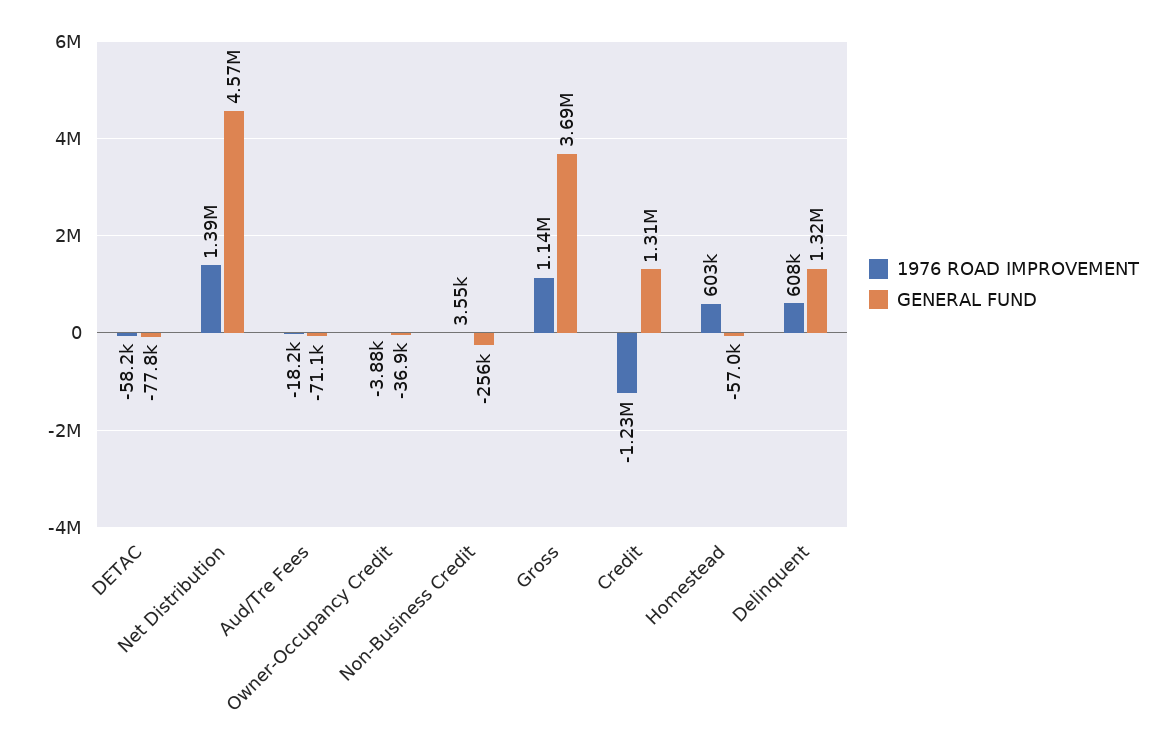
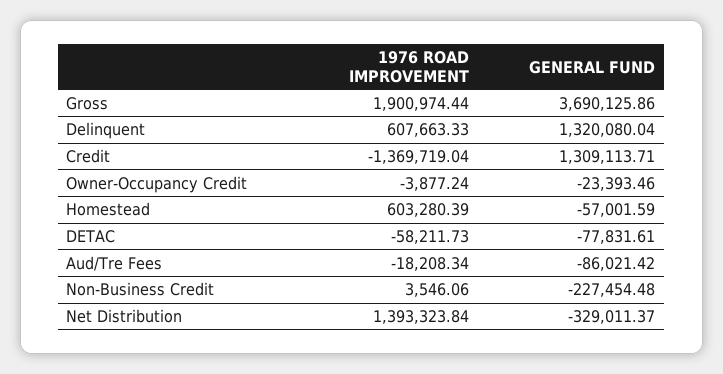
GENERAL FUND, Net Distribution: 4570000 -> -329011.37
GENERAL FUND, Aud/Tre Fees: -71100 -> -86021.42
GENERAL FUND, Owner-Occupancy Credit: -36900 -> -23393.46
GENERAL FUND, Non-Business Credit: -256000 -> -227454.48
1976 ROAD IMPROVEMENT, Gross: 1140000 -> 1900974.44
1976 ROAD IMPROVEMENT, Credit: -1230000 -> -1369719.04

